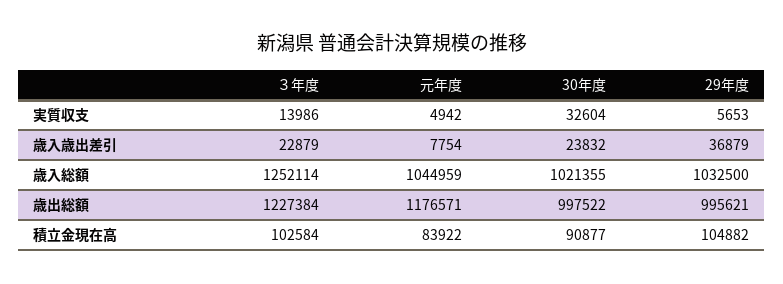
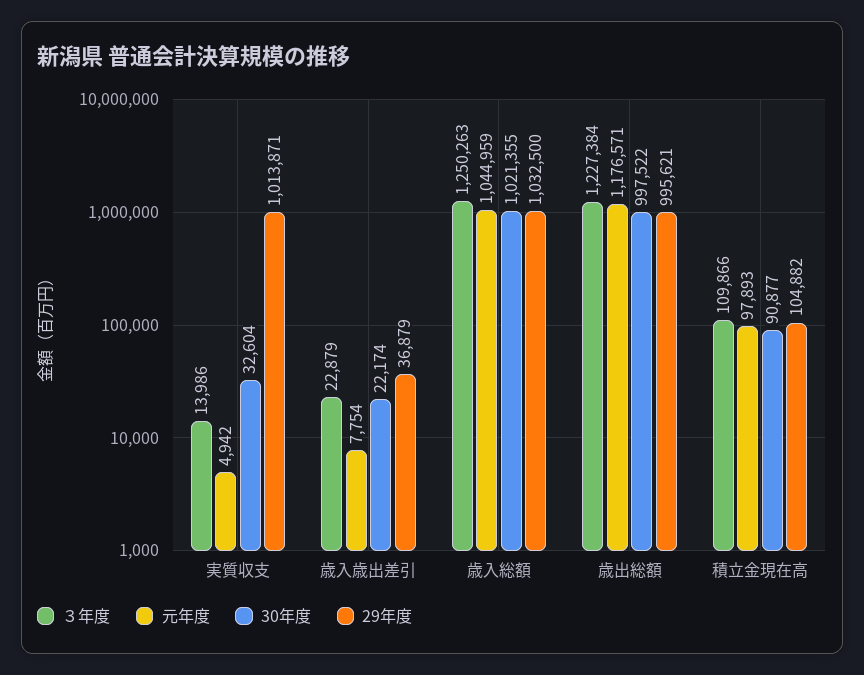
29年度, 実質収支: 5653 -> 1013871
30年度, 歳入歳出差引: 23832 -> 22174
３年度, 歳入総額: 1252114 -> 1250263
３年度, 積立金現在高: 102584 -> 109866
元年度, 積立金現在高: 83922 -> 97893

